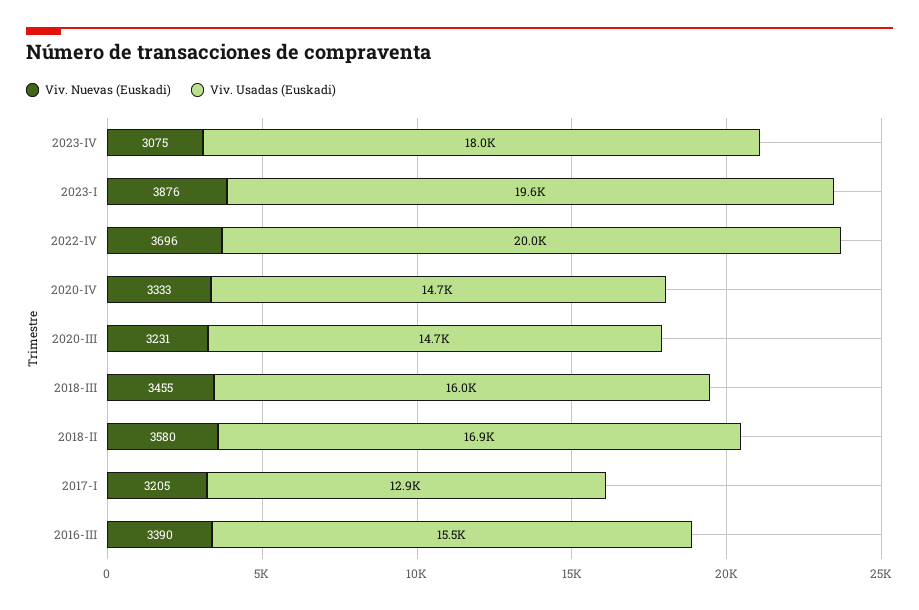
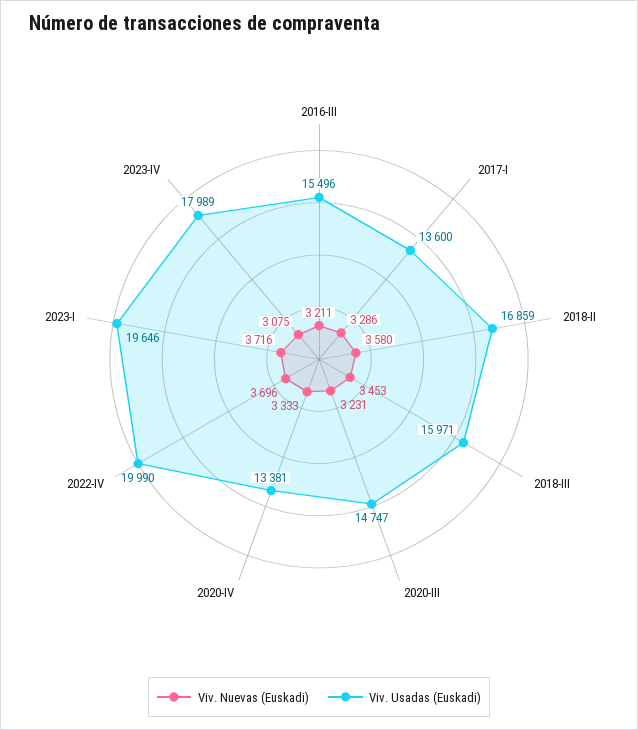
Viv. Nuevas (Euskadi), 2023-I: 3876 -> 3716
Viv. Usadas (Euskadi), 2020-IV: 14700 -> 13381
Viv. Nuevas (Euskadi), 2018-III: 3455 -> 3453
Viv. Nuevas (Euskadi), 2017-I: 3205 -> 3286
Viv. Usadas (Euskadi), 2017-I: 12900 -> 13600
Viv. Nuevas (Euskadi), 2016-III: 3390 -> 3211

